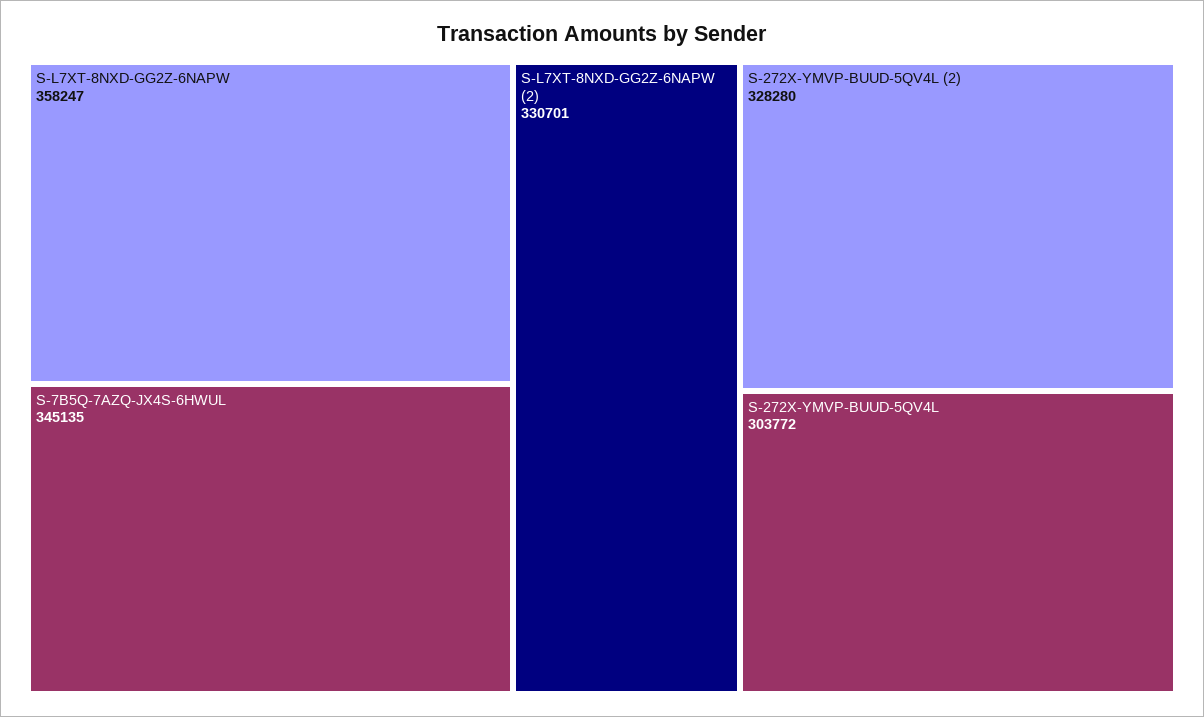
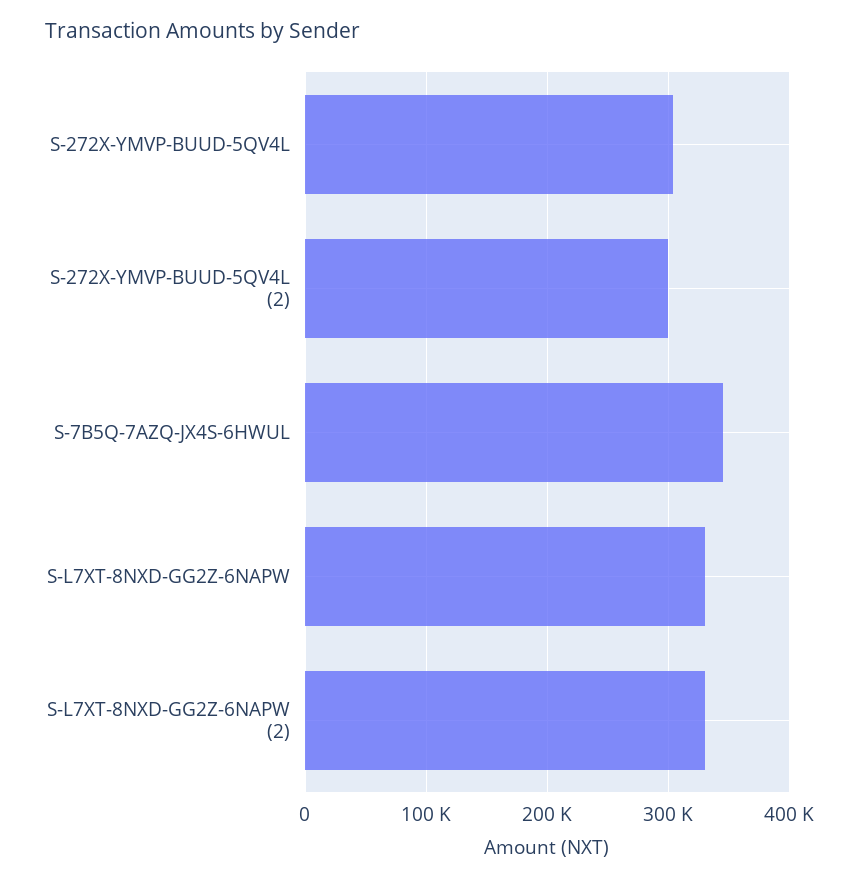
S-L7XT-8NXD-GG2Z-6NAPW: 358247 -> 330000
S-272X-YMVP-BUUD-5QV4L (2): 328280 -> 300000

